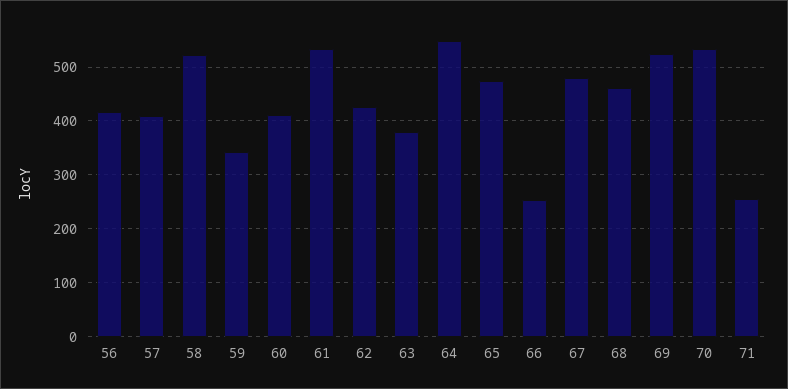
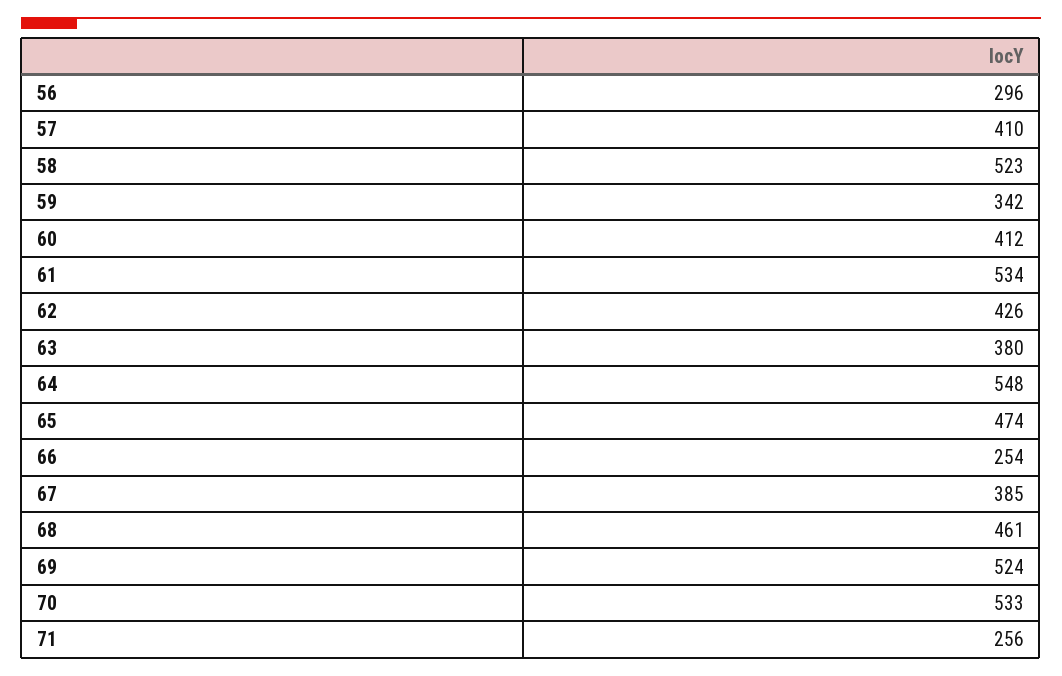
56: 420 -> 296
67: 480 -> 385

